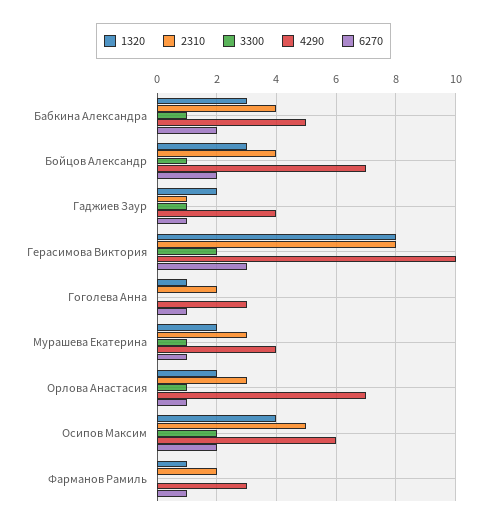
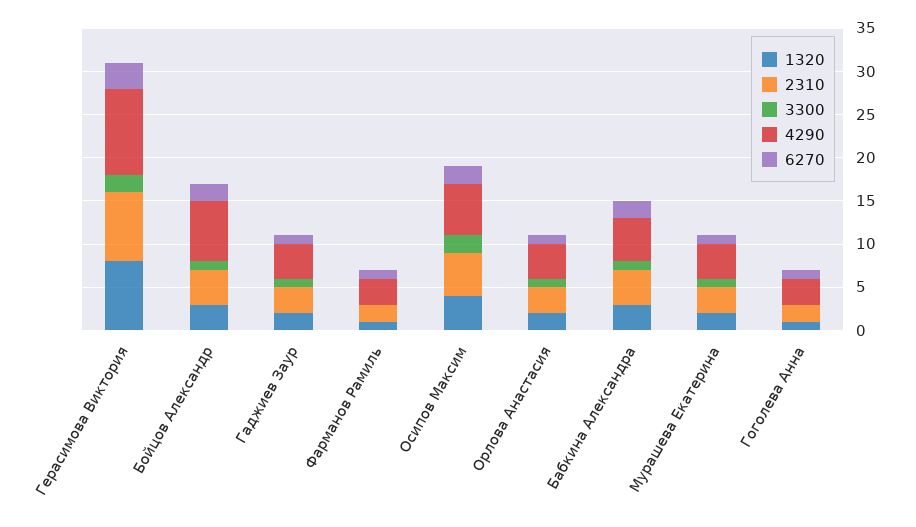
2310, Гаджиев Заур: 1 -> 3
4290, Орлова Анастасия: 7 -> 4

